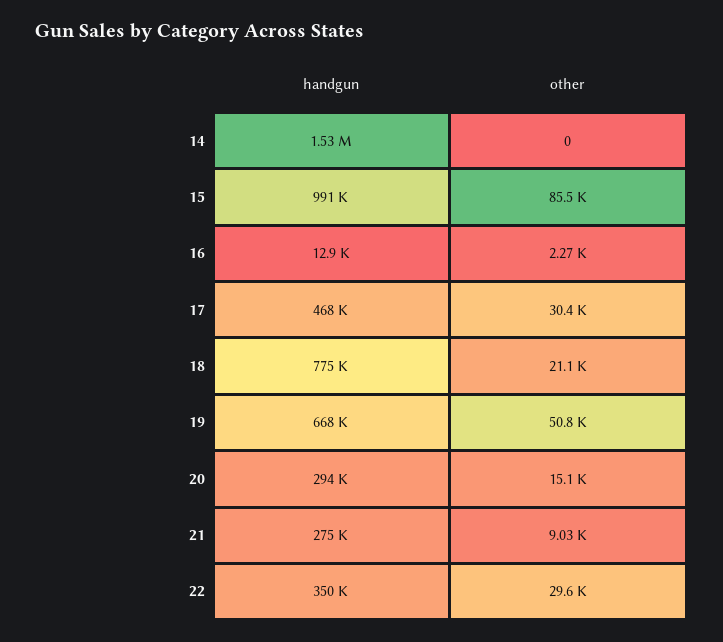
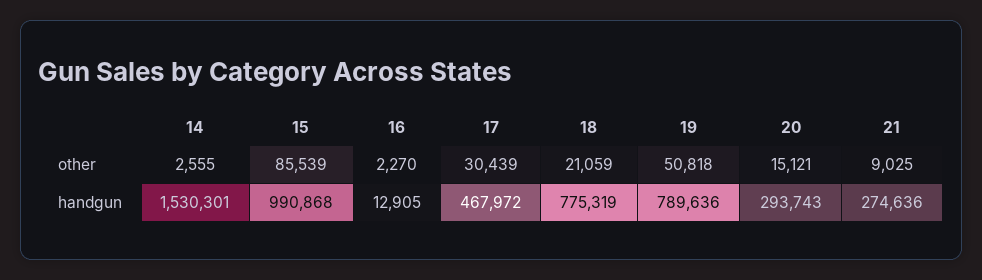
other, 14: 0 -> 2555
handgun, 19: 668000 -> 789636
handgun, 22: 350000 -> none
other, 22: 29600 -> none

